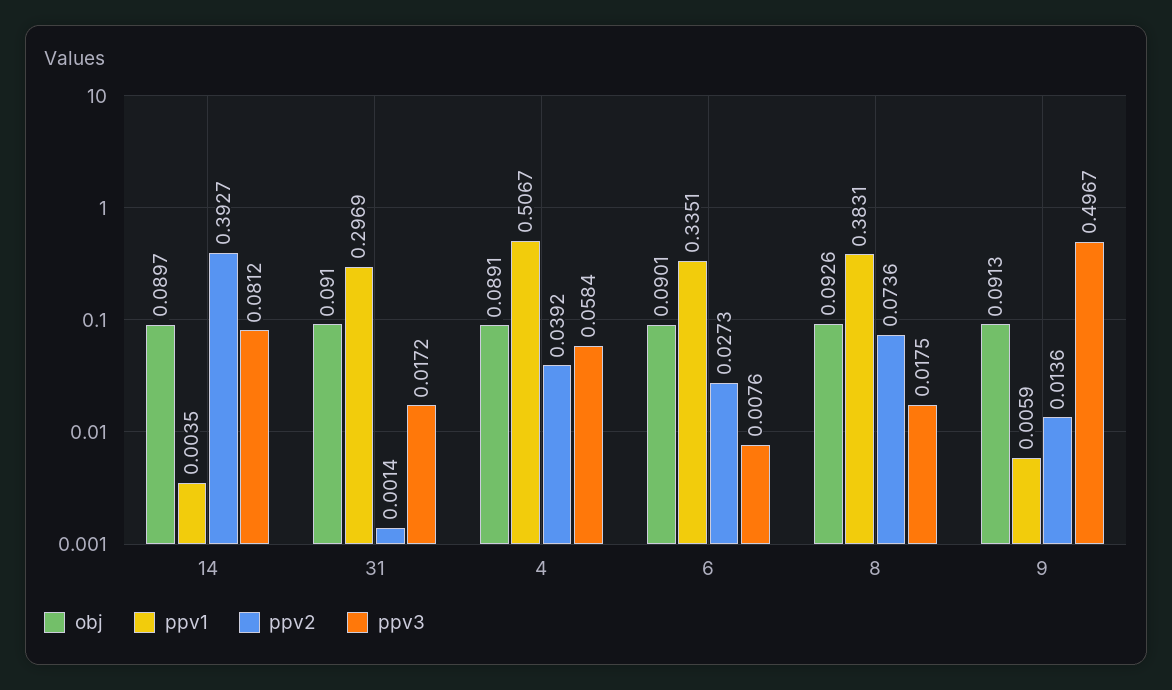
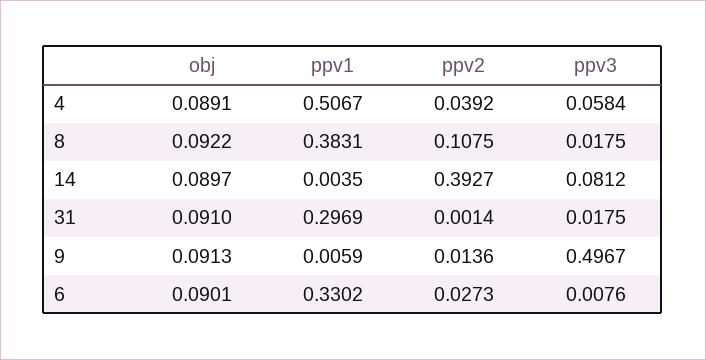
ppv3, 31: 0.0172 -> 0.0175
ppv1, 6: 0.3351 -> 0.3302
obj, 8: 0.0926 -> 0.0922
ppv2, 8: 0.0736 -> 0.1075

